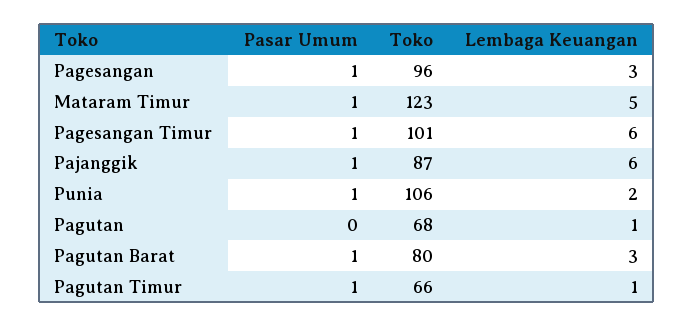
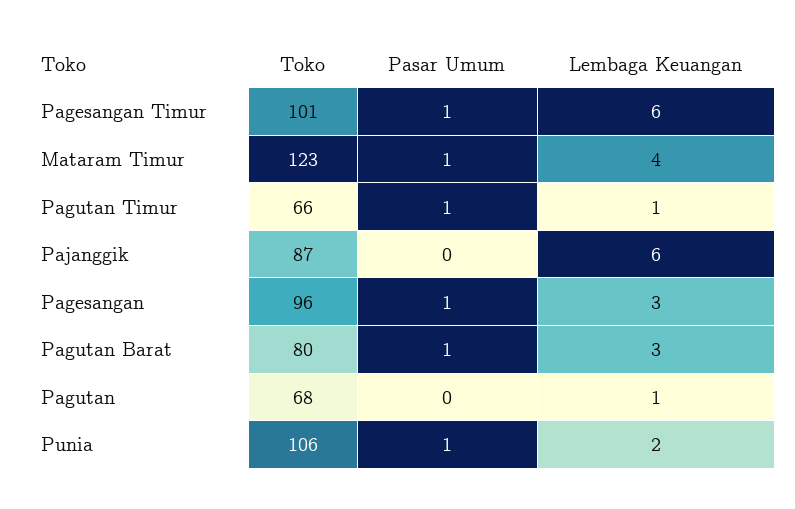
Lembaga Keuangan, Mataram Timur: 5 -> 4
Pasar Umum, Pajanggik: 1 -> 0

